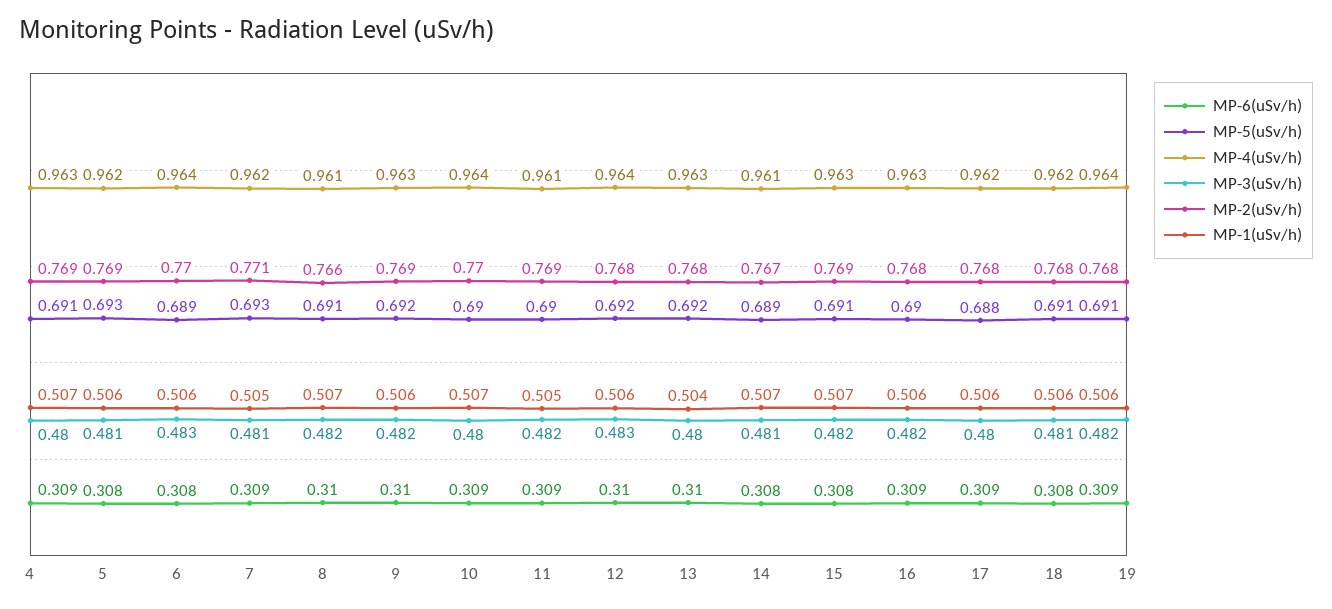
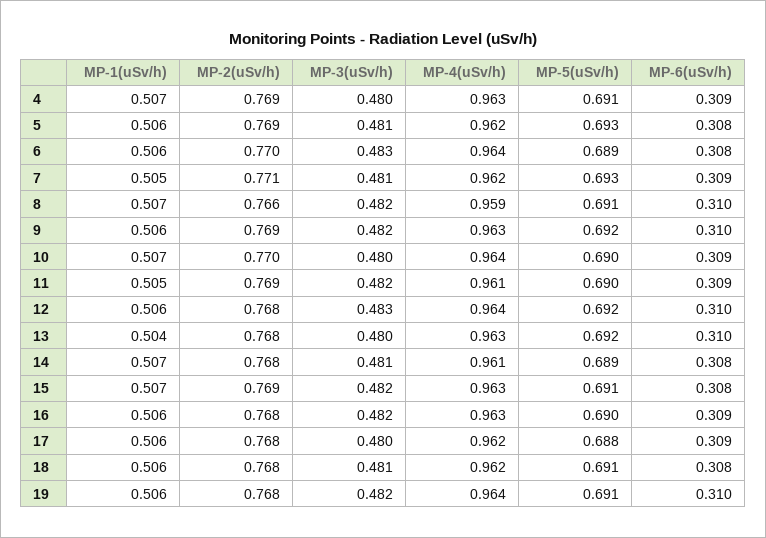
MP-4(uSv/h), 8: 0.961 -> 0.959
MP-2(uSv/h), 14: 0.767 -> 0.768
MP-6(uSv/h), 19: 0.309 -> 0.31

